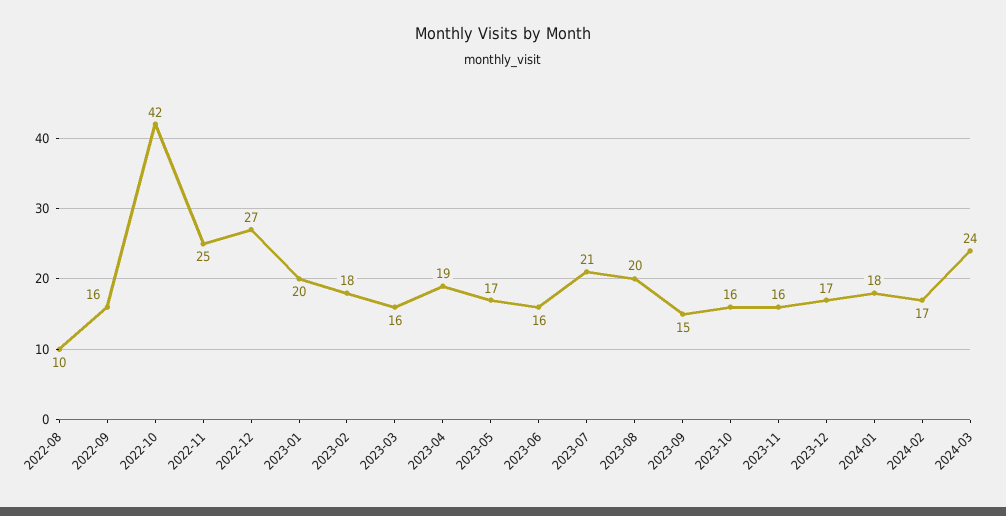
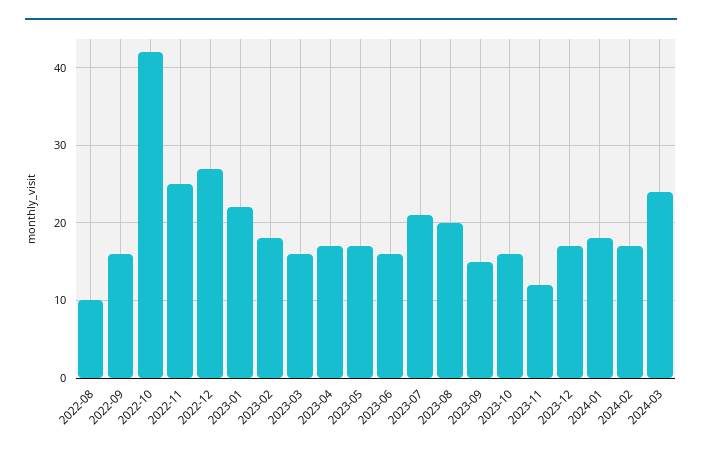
2023-01: 20 -> 22
2023-04: 19 -> 17
2023-11: 16 -> 12

